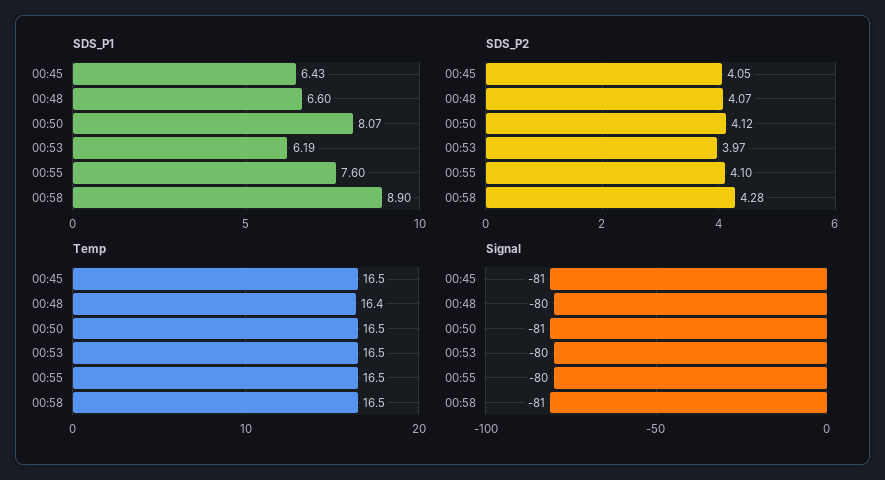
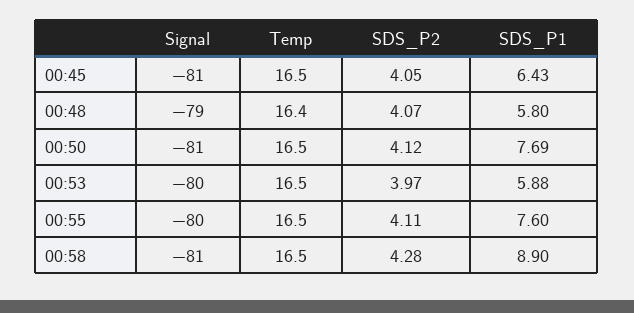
SDS_P1, 00:48: 6.6 -> 5.8
SDS_P1, 00:50: 8.07 -> 7.69
SDS_P1, 00:53: 6.19 -> 5.88
SDS_P2, 00:55: 4.1 -> 4.11
Signal, 00:48: -80 -> -79

